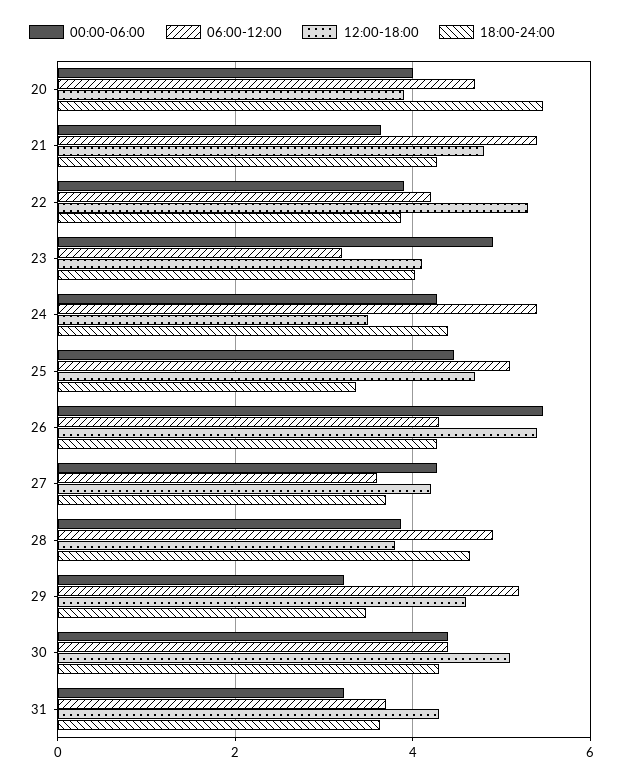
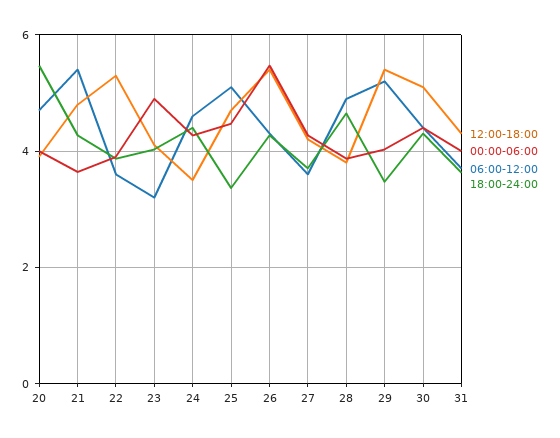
06:00-12:00, 22: 4.2 -> 3.6
06:00-12:00, 24: 5.4 -> 4.6
00:00-06:00, 29: 3.2 -> 4
12:00-18:00, 29: 4.6 -> 5.4
00:00-06:00, 31: 3.2 -> 4

